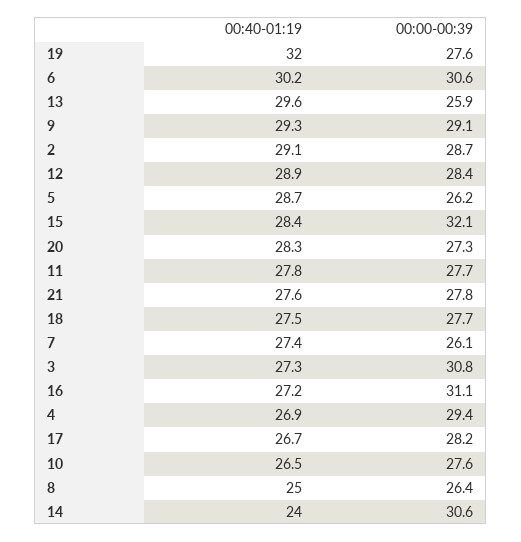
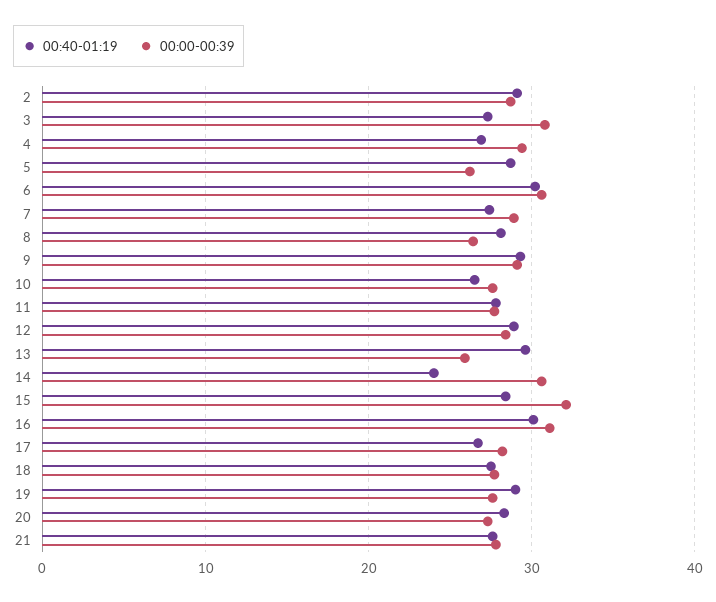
00:40-01:19, 19: 32 -> 29
00:00-00:39, 7: 26.1 -> 29
00:40-01:19, 16: 27.2 -> 30
00:40-01:19, 8: 25 -> 28

